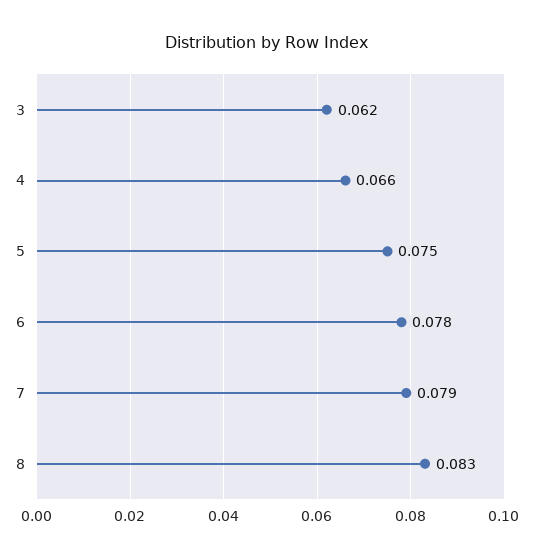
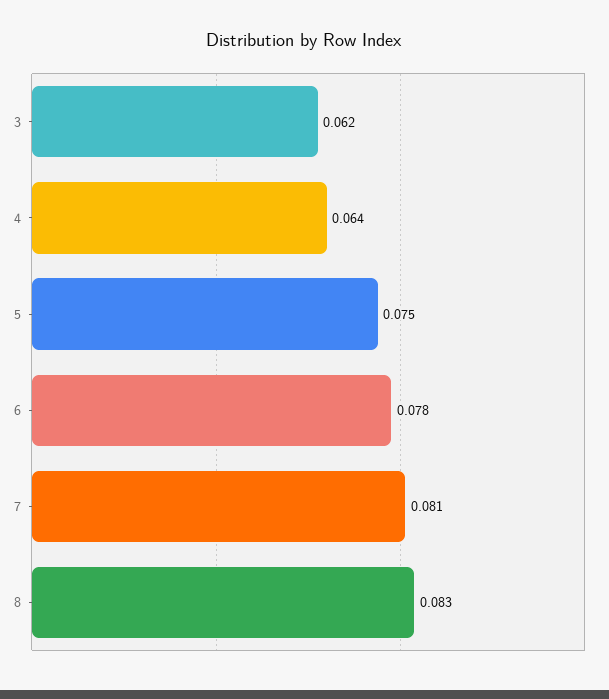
4: 0.066 -> 0.064
7: 0.079 -> 0.081

